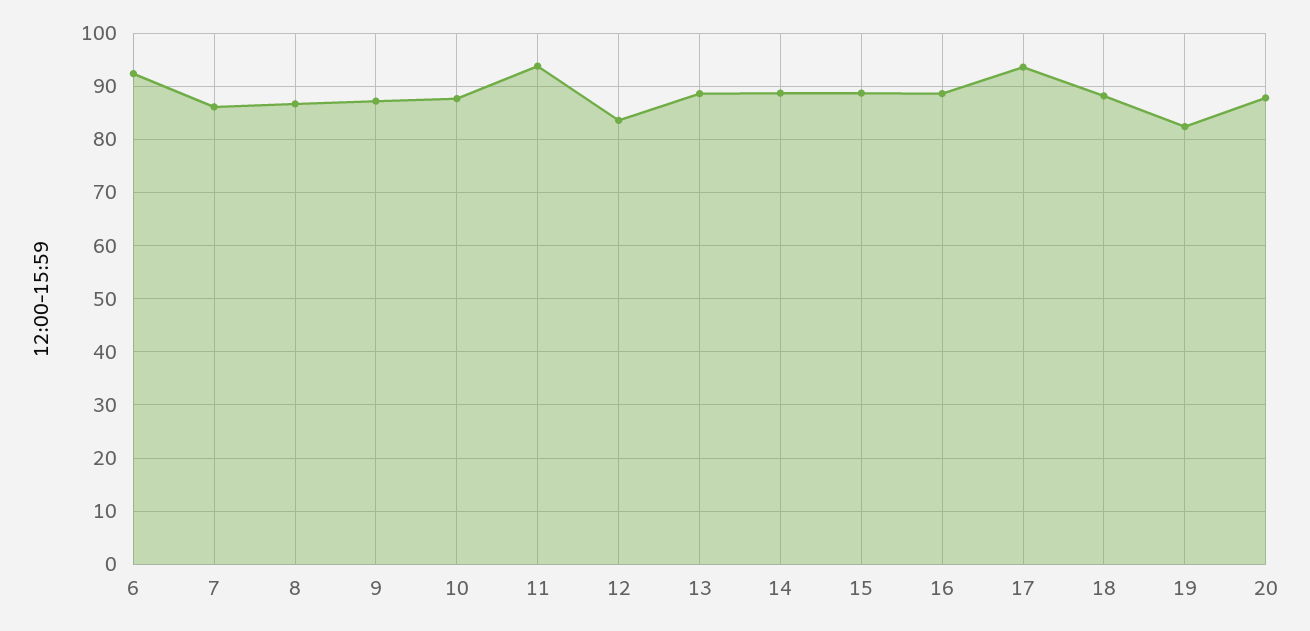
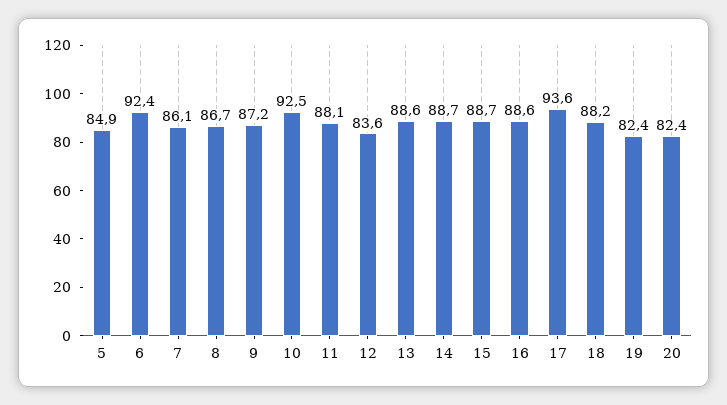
10: 88 -> 92.5
11: 94 -> 88.1
20: 88 -> 82.4
5: none -> 84.9

